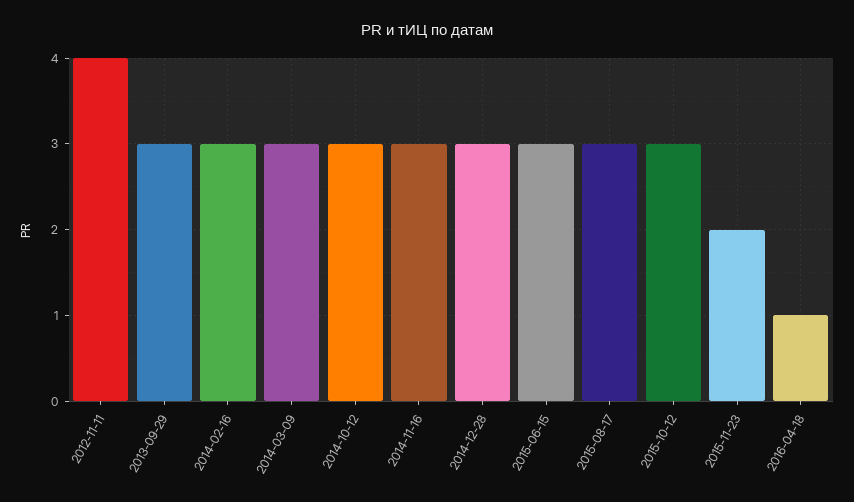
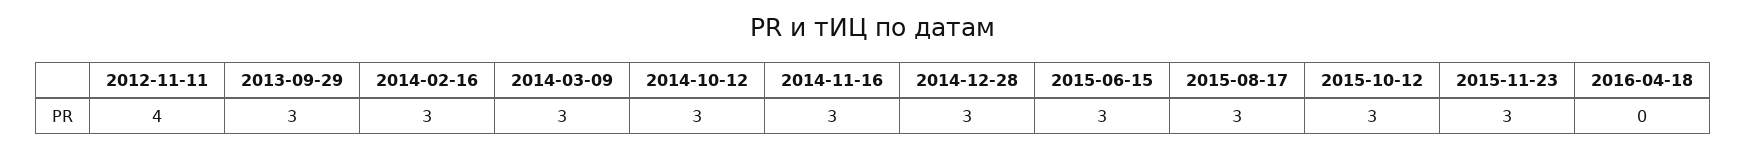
2015-11-23: 2 -> 3
2016-04-18: 1 -> 0

